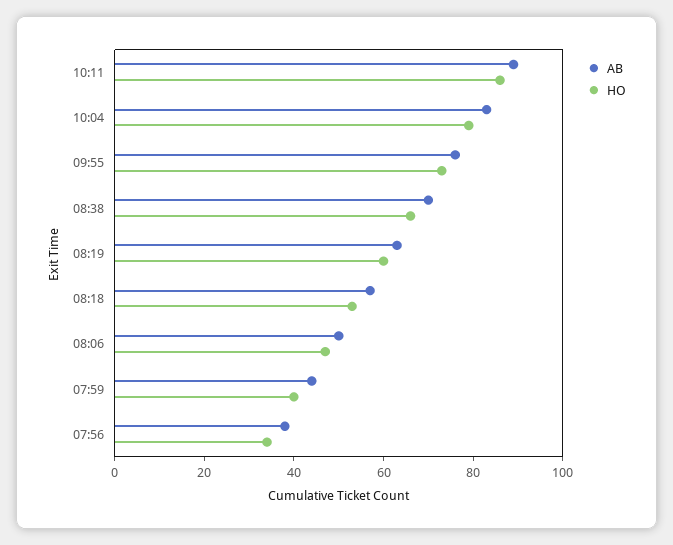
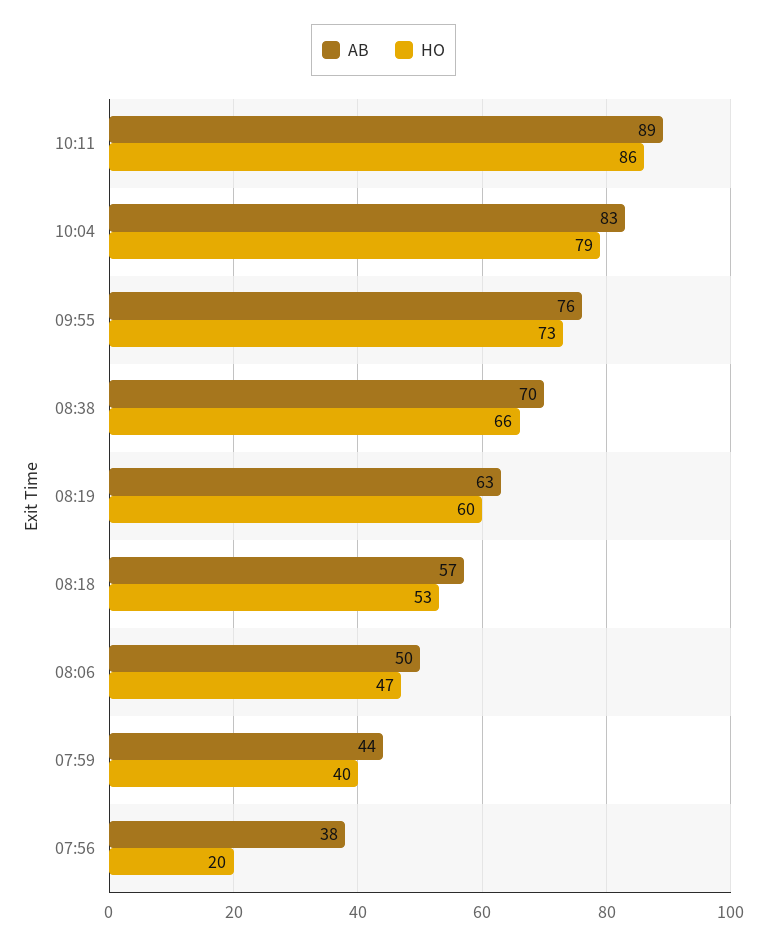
HO, 07:56: 35 -> 20

